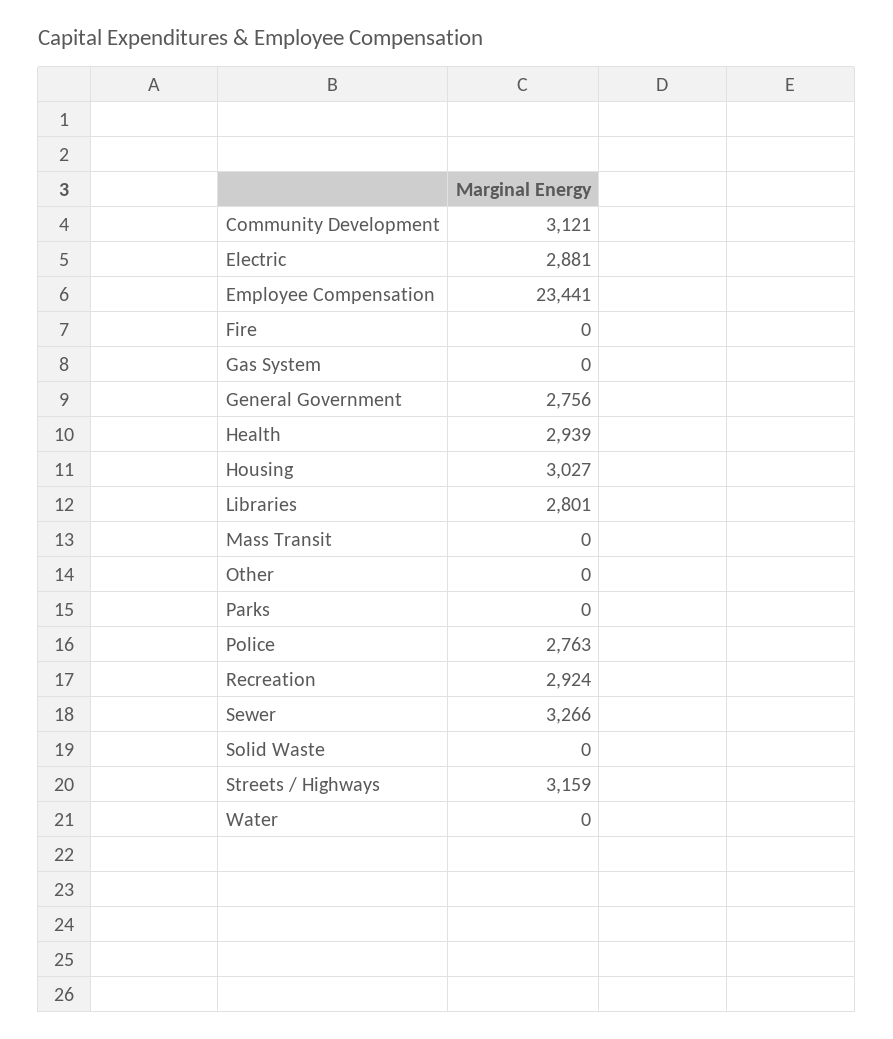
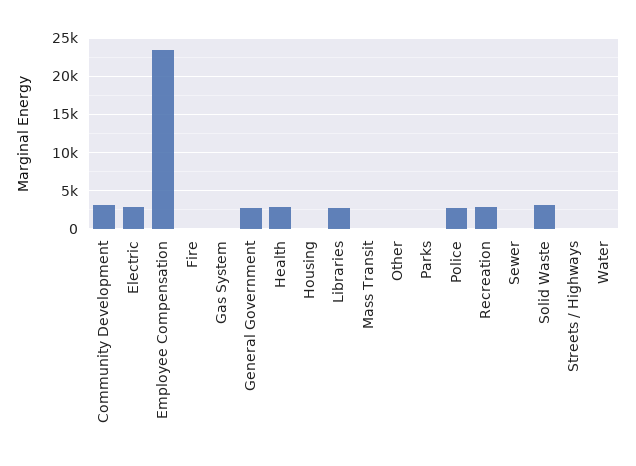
Housing: 3027 -> 0
Sewer: 3266 -> 0
Solid Waste: 0 -> 3000
Streets / Highways: 3159 -> 0

